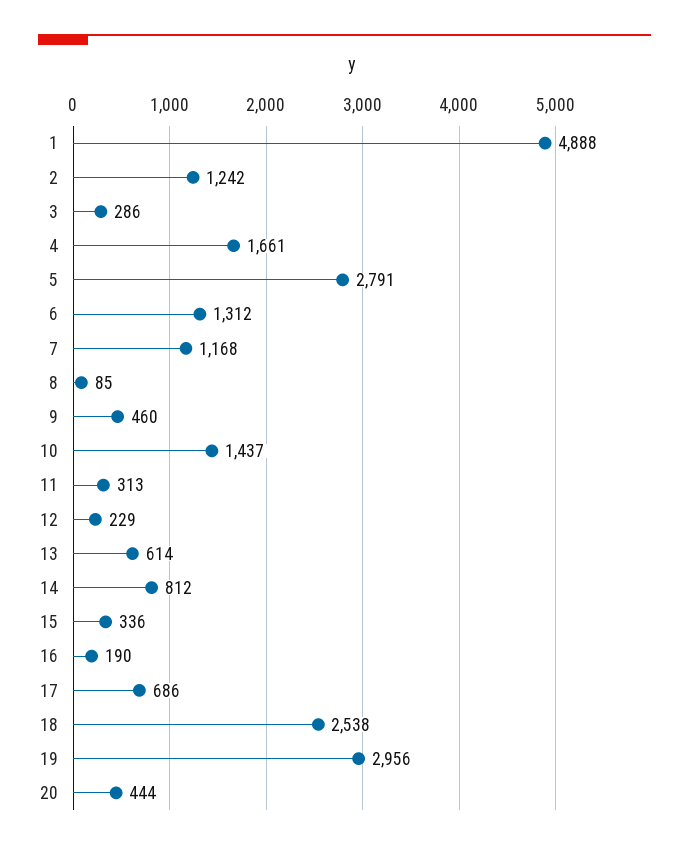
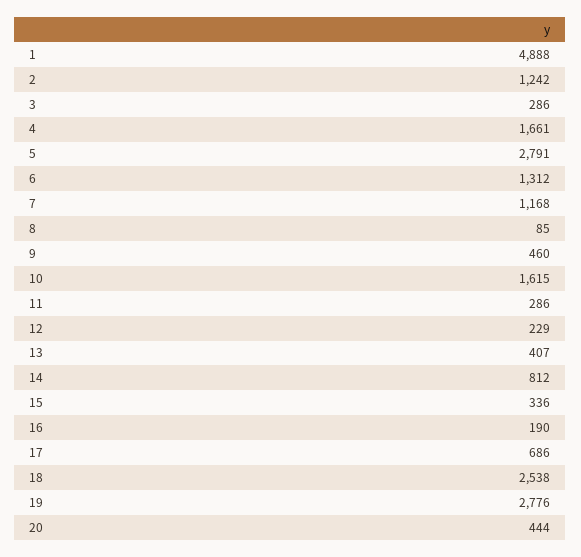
10: 1437 -> 1615
11: 313 -> 286
13: 614 -> 407
19: 2956 -> 2776

